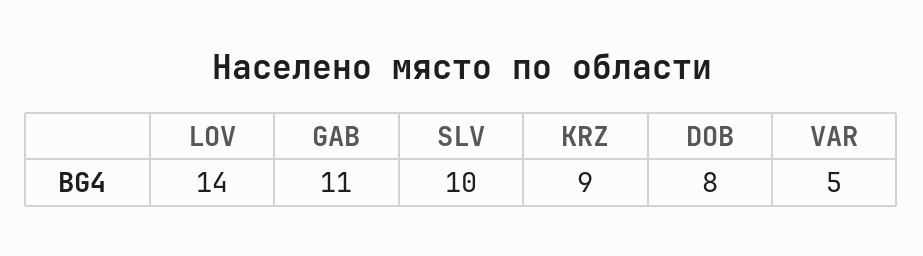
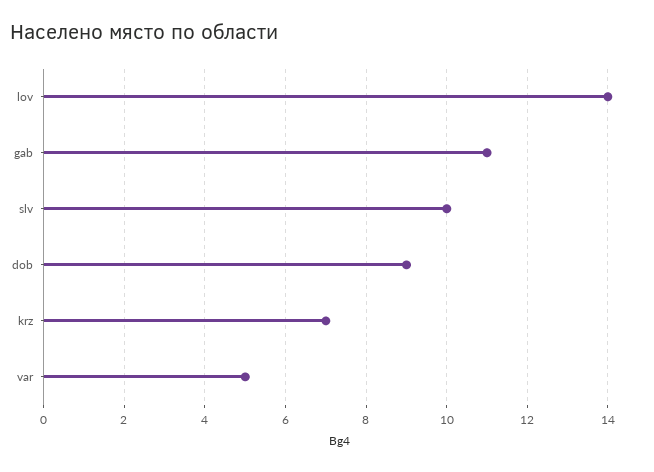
KRZ: 9 -> 7
DOB: 8 -> 9

